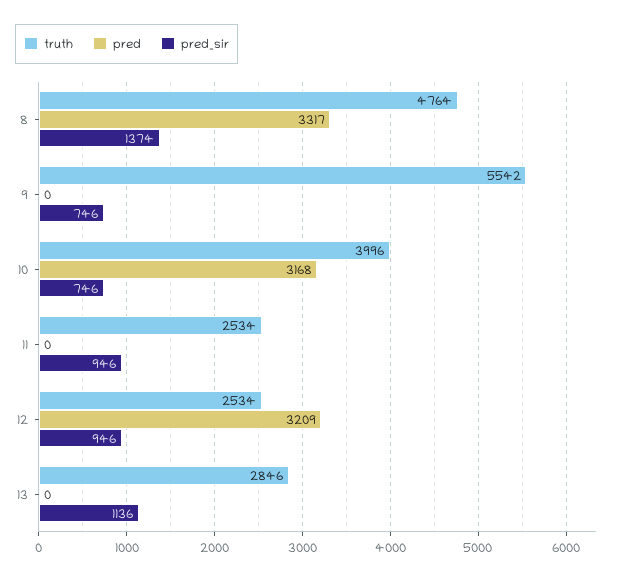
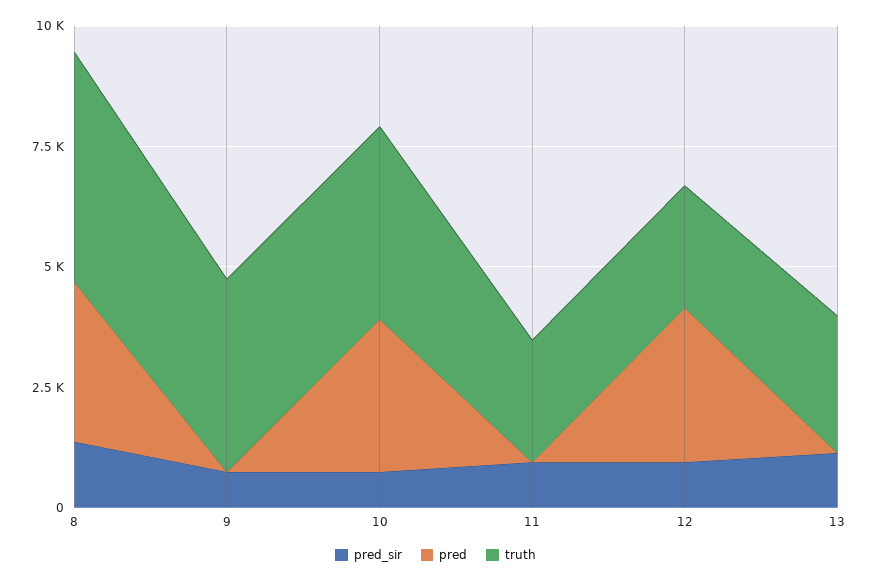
truth, 9: 5542 -> 4000

